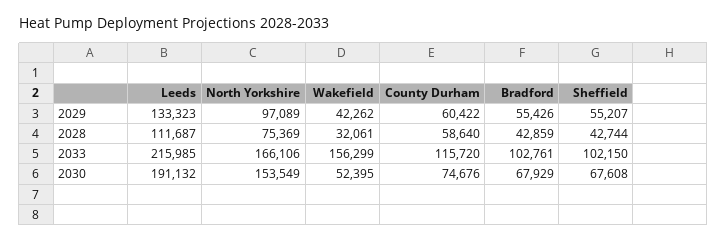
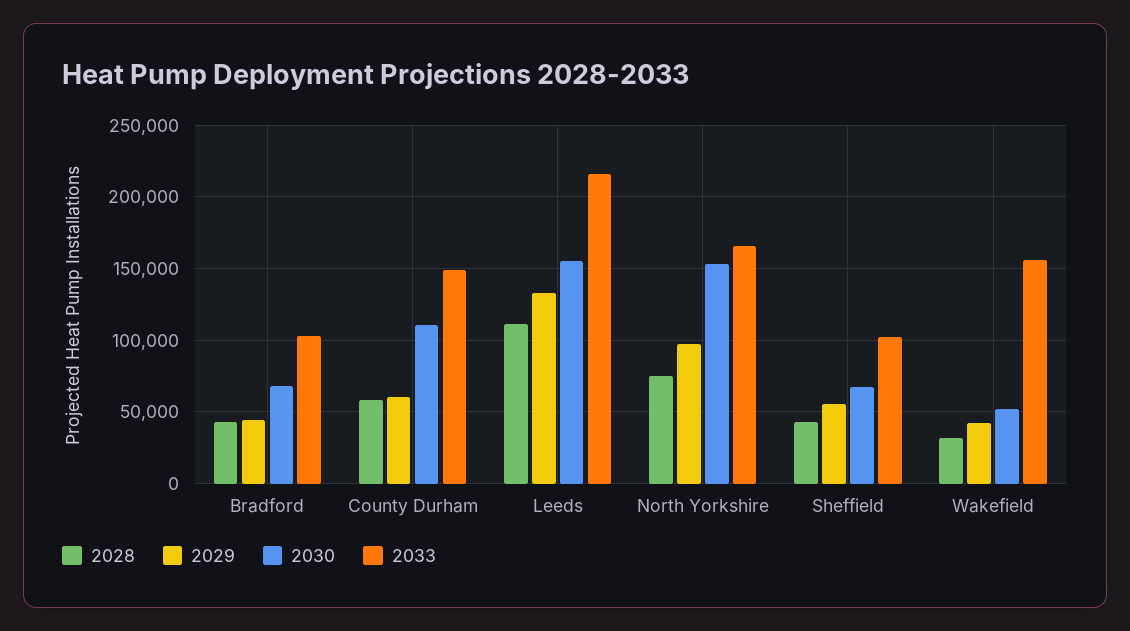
2029, Bradford: 55426 -> 45000
2033, County Durham: 115720 -> 150000
2030, Leeds: 191132 -> 155000
2030, County Durham: 74676 -> 110000

